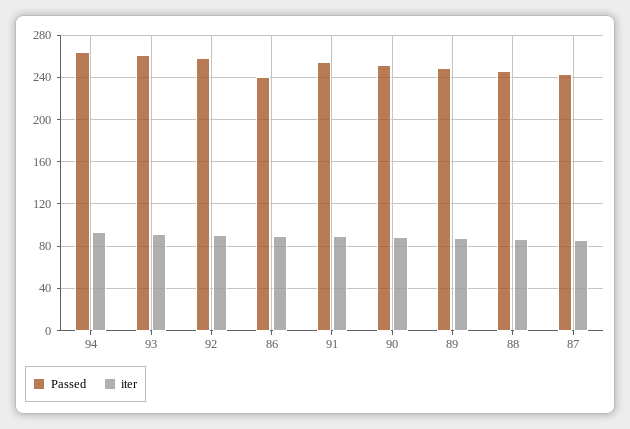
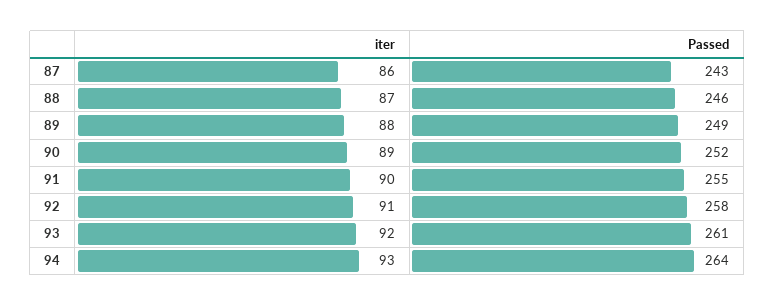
Passed, 86: 240 -> none
iter, 86: 90 -> none

